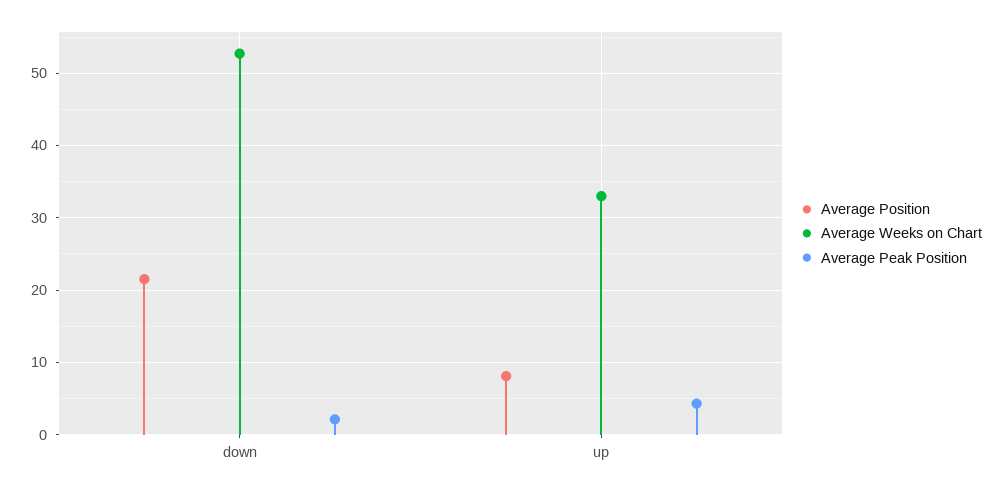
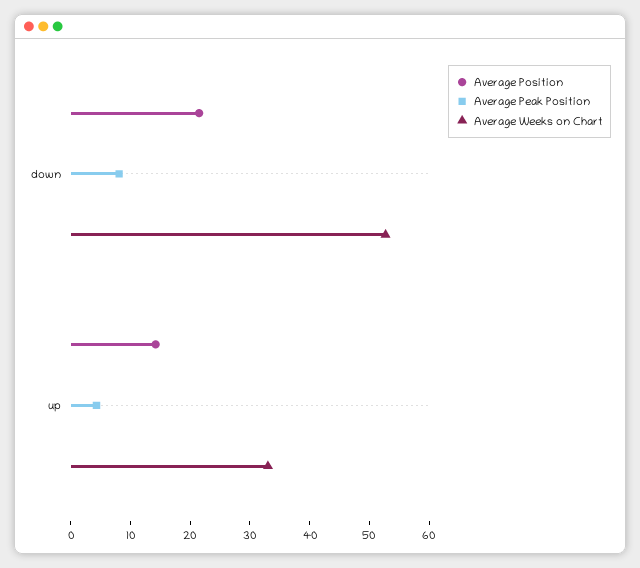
Average Peak Position, down: 2 -> 8
Average Position, up: 8 -> 14

